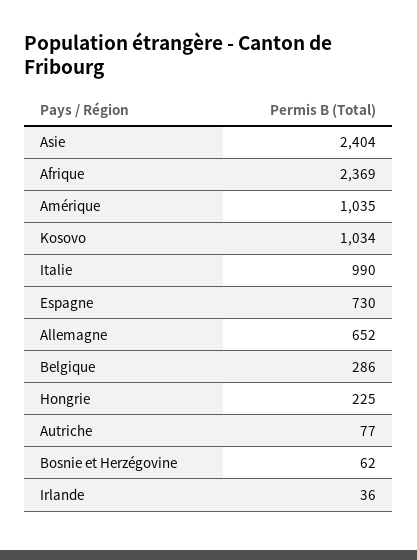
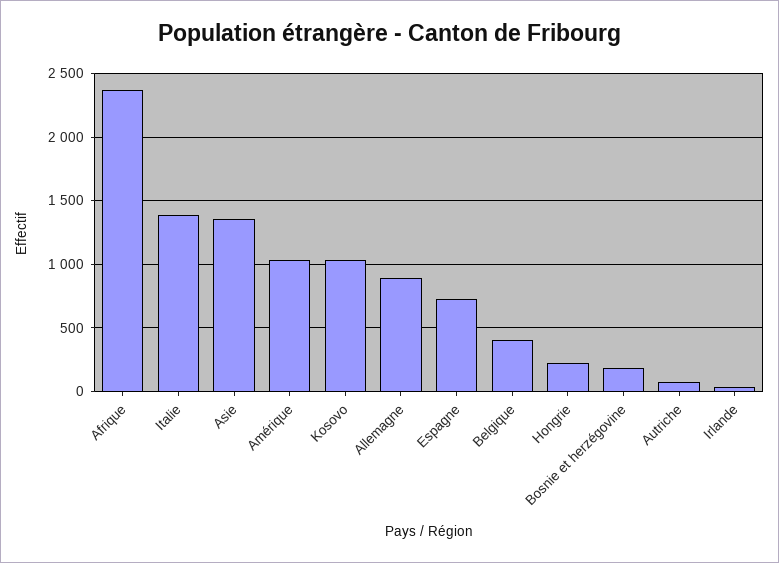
Asie: 2404 -> 1350
Italie: 990 -> 1400
Allemagne: 652 -> 900
Belgique: 286 -> 400
Bosnie et Herzégovine: 62 -> 200

